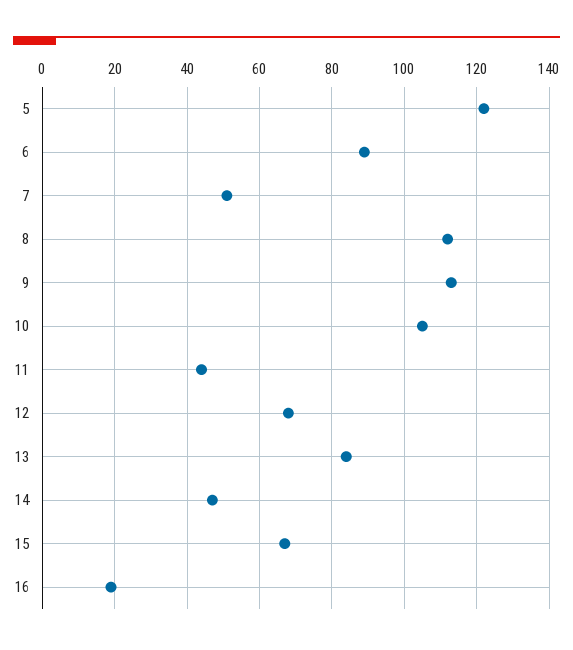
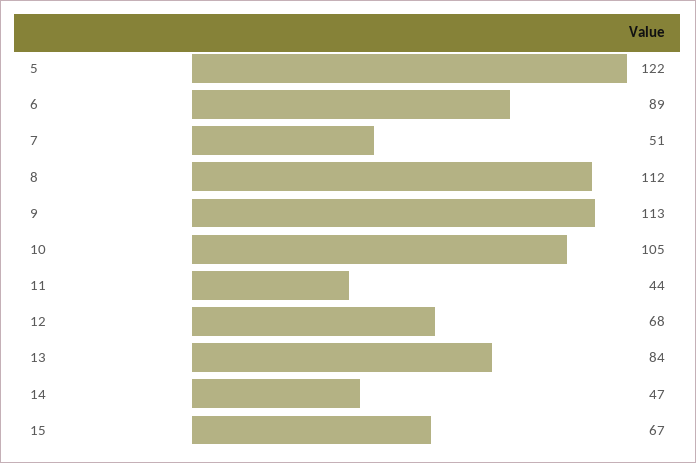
16: 20 -> none

